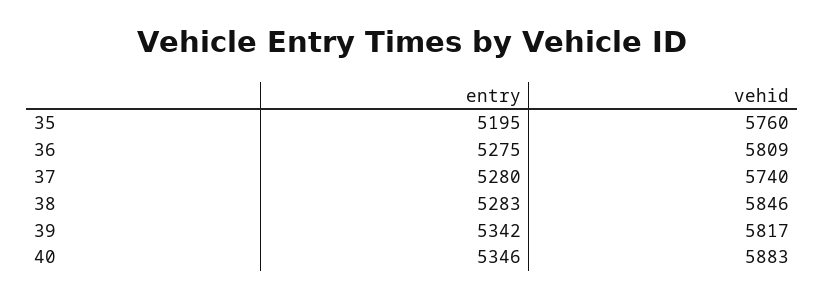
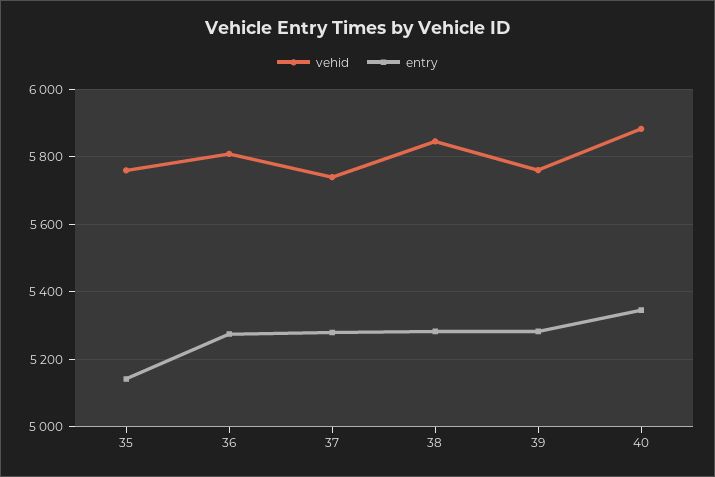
entry, 35: 5195 -> 5140
entry, 39: 5342 -> 5280
vehid, 39: 5817 -> 5760

